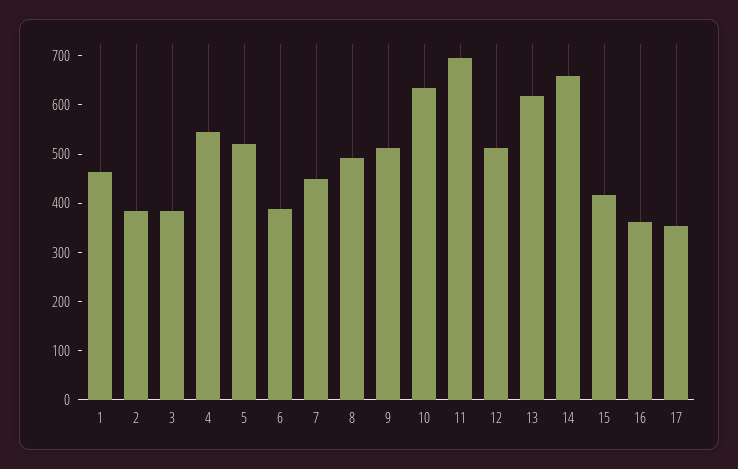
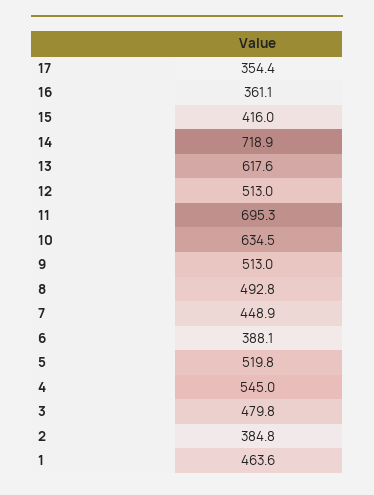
3: 380 -> 479.8
14: 660 -> 718.9

